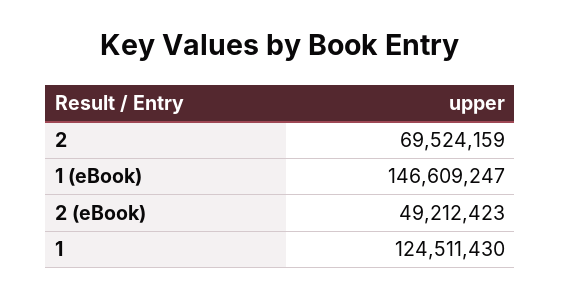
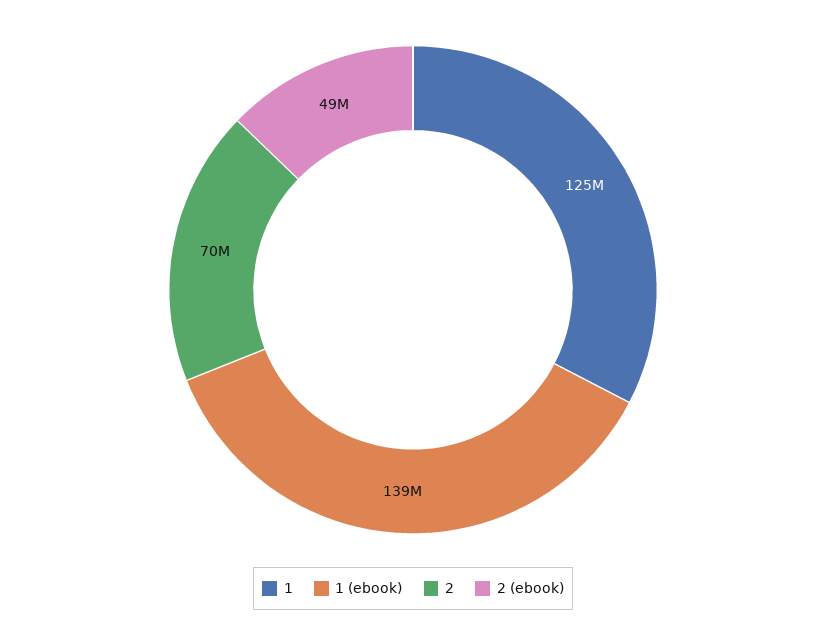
1 (eBook): 146609247 -> 139000000

